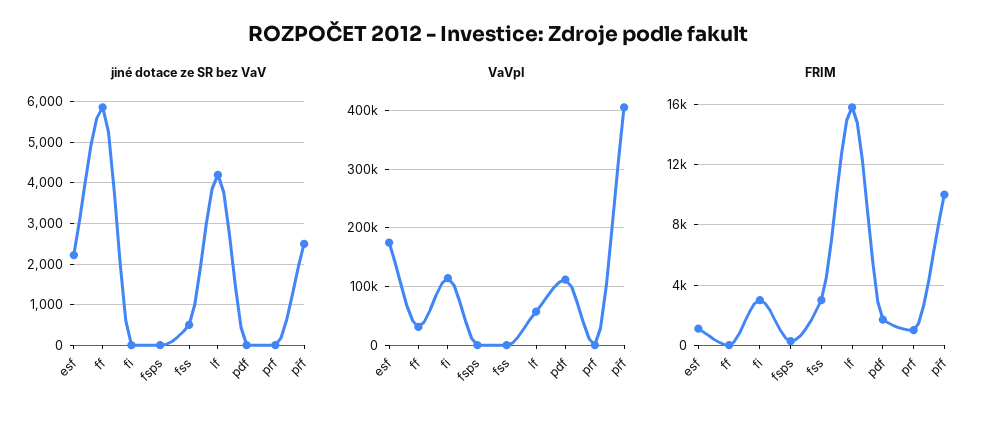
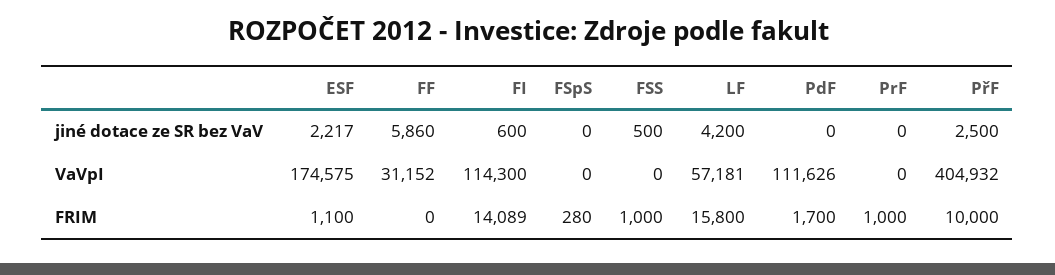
jiné dotace ze SR bez VaV, fi: 0 -> 600
FRIM, fi: 3000 -> 14089
FRIM, fss: 3000 -> 1000

